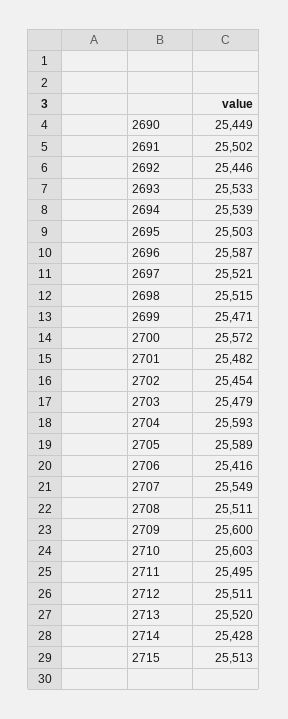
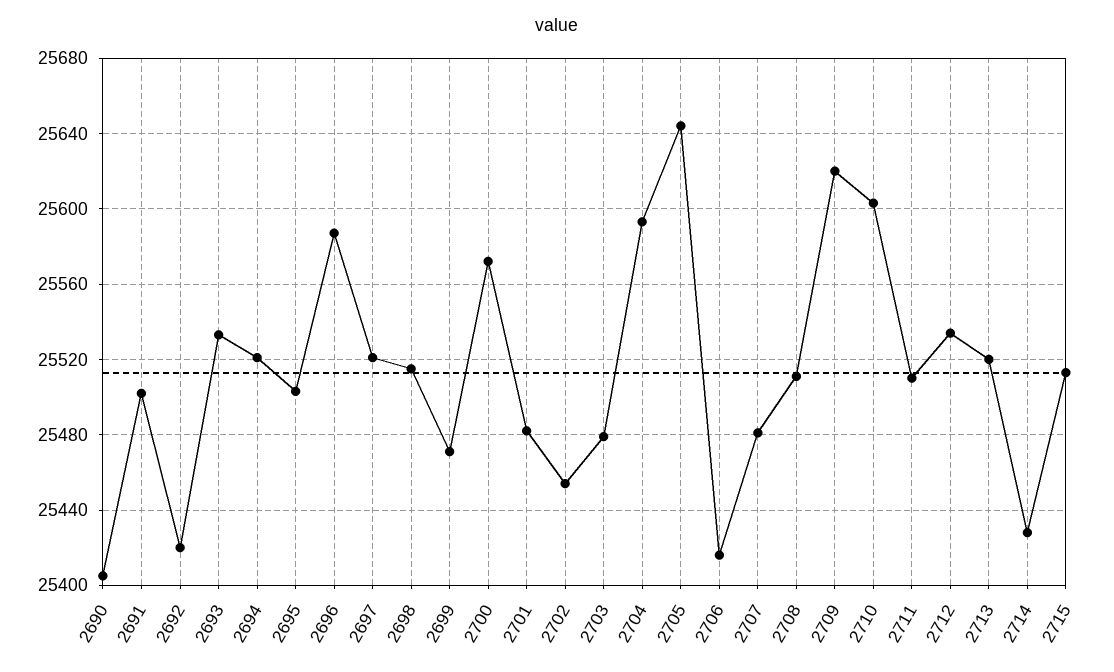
2690: 25449 -> 25405
2692: 25446 -> 25420
2694: 25539 -> 25520
2705: 25589 -> 25645
2707: 25549 -> 25480
2709: 25600 -> 25620
2711: 25495 -> 25510
2712: 25511 -> 25535

